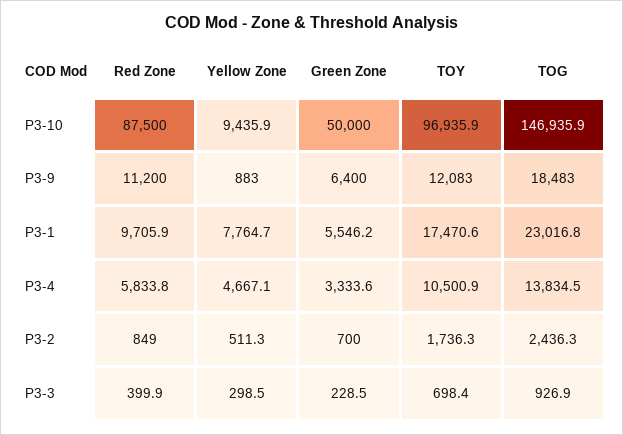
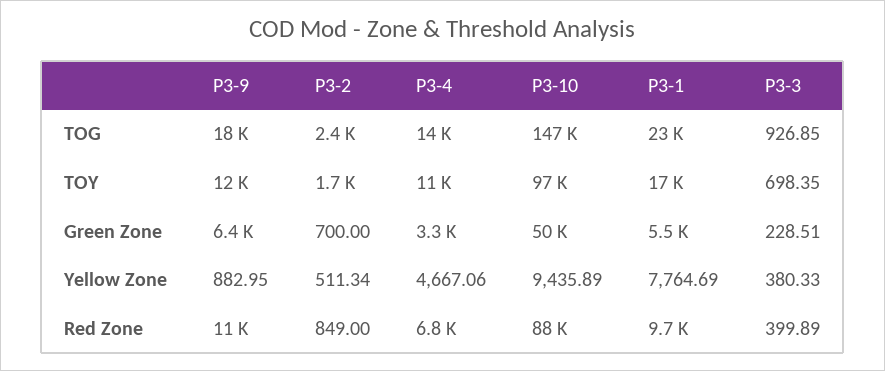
Red Zone, P3-4: 5833.8 -> 6800
Yellow Zone, P3-3: 298.5 -> 380.33

